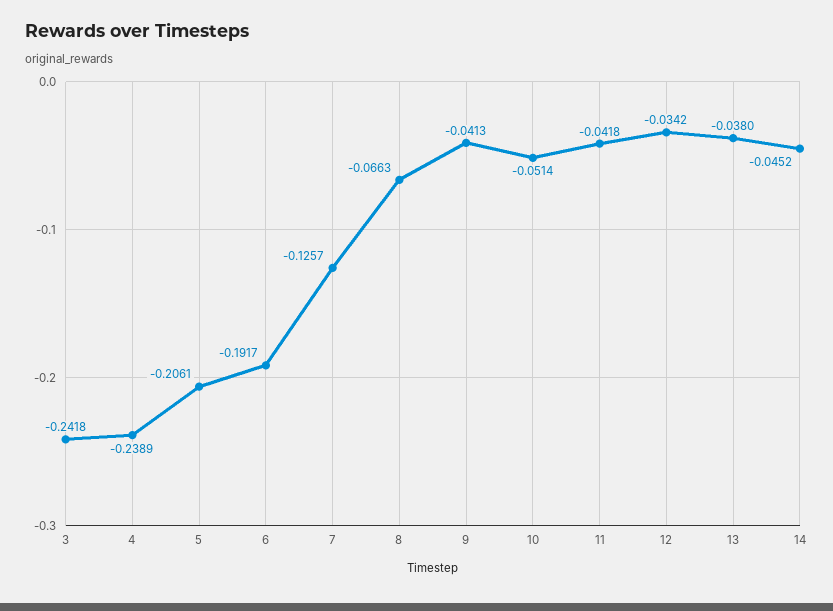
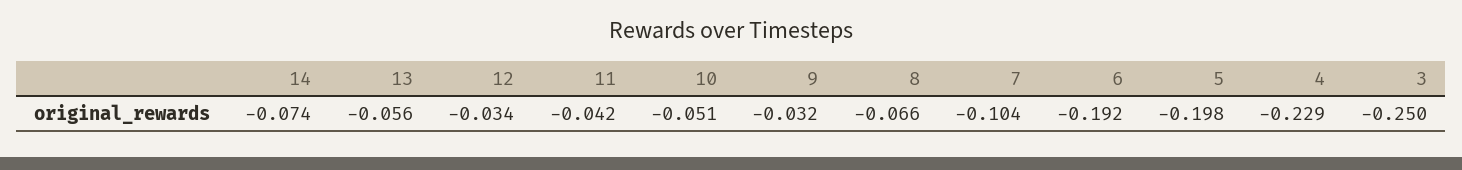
3: -0.2418 -> -0.25
4: -0.2389 -> -0.229
5: -0.2061 -> -0.198
7: -0.1257 -> -0.104
9: -0.0413 -> -0.032
13: -0.038 -> -0.056
14: -0.0452 -> -0.074

